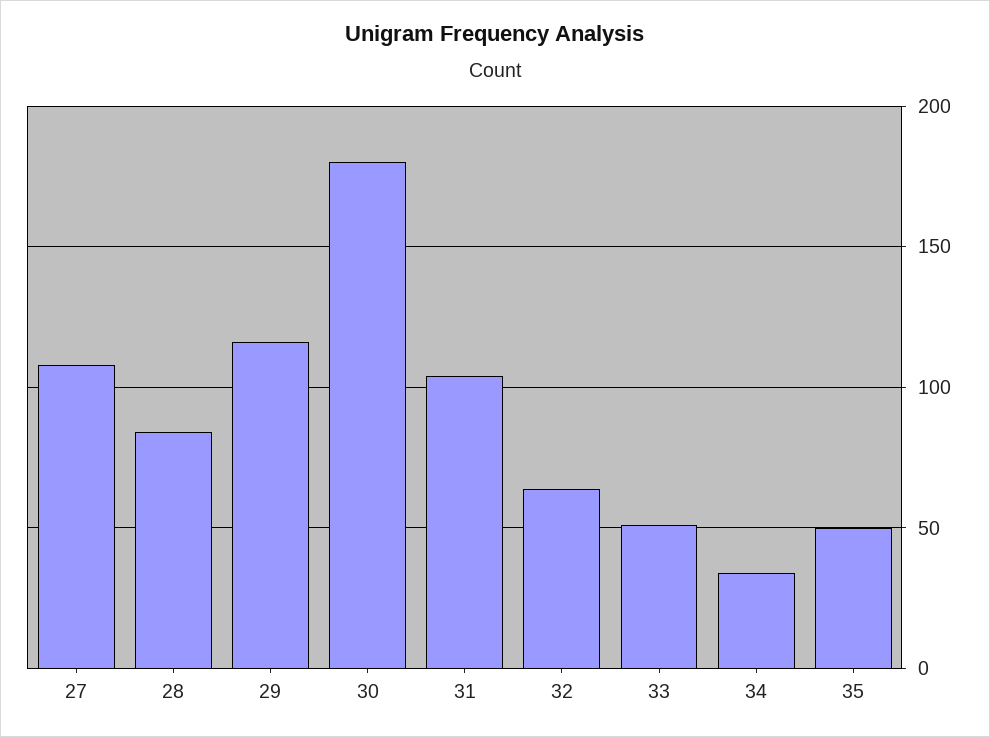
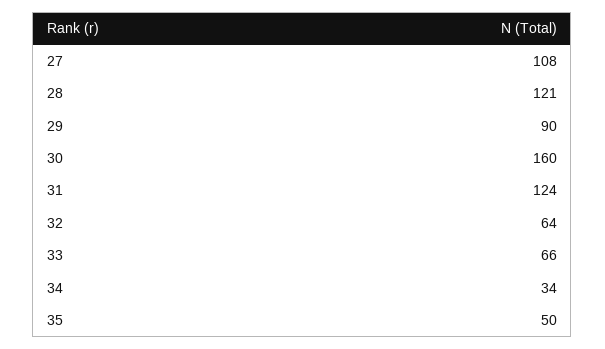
28: 85 -> 121
29: 115 -> 90
30: 180 -> 160
31: 105 -> 124
33: 50 -> 66

